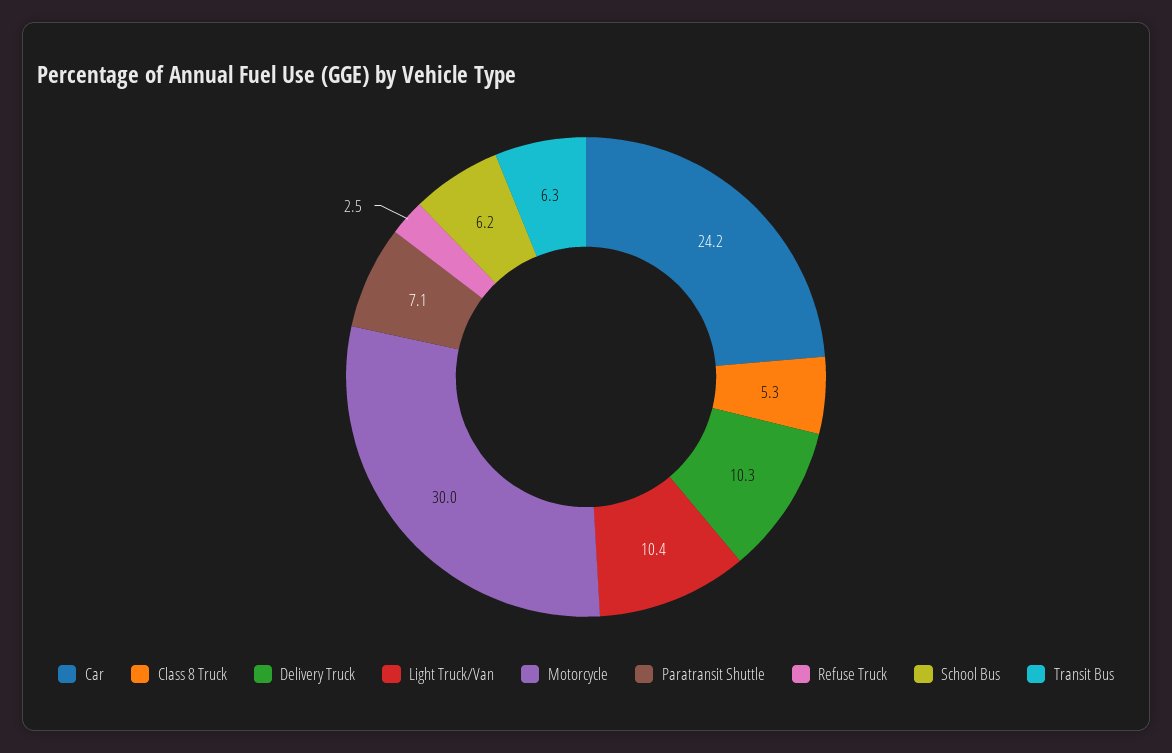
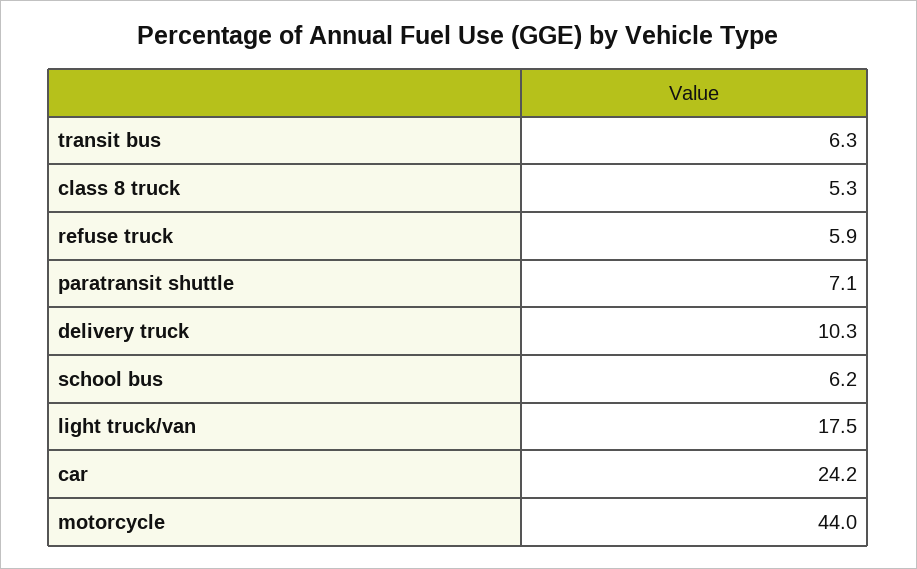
Light Truck/Van: 10.4 -> 17.5
Motorcycle: 30 -> 44
Refuse Truck: 2.5 -> 5.9

